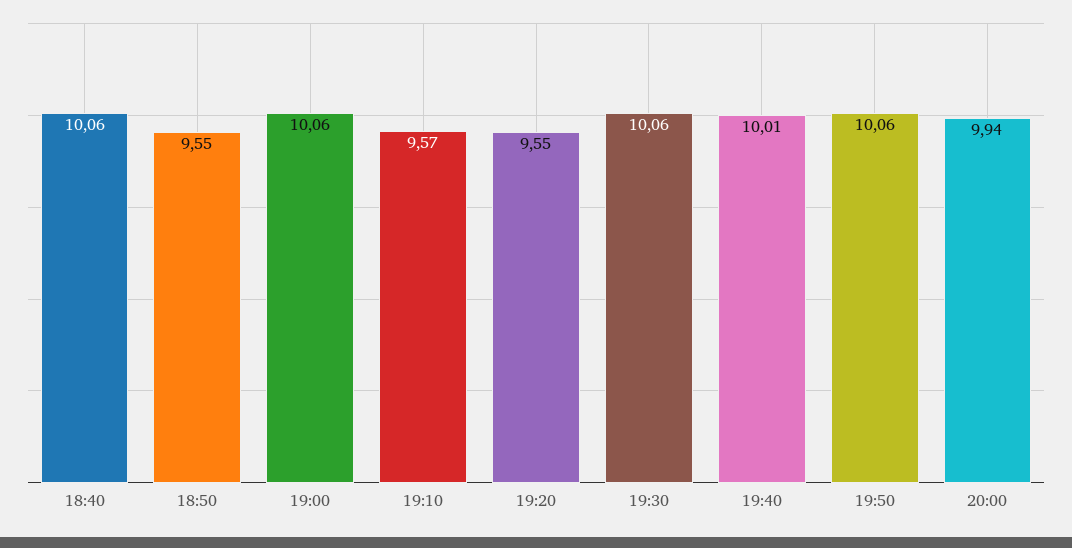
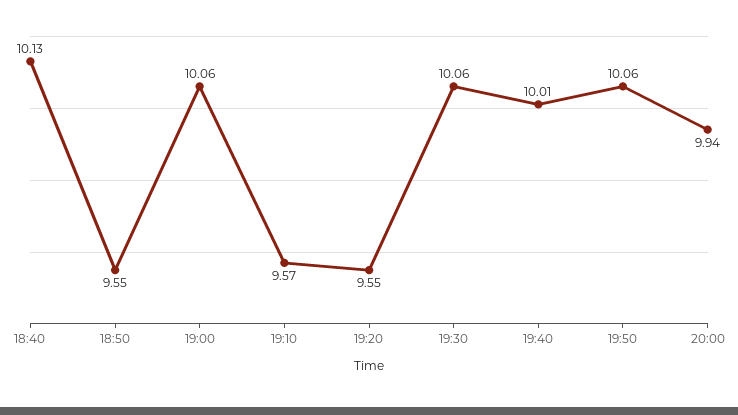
18:40: 10.06 -> 10.13

